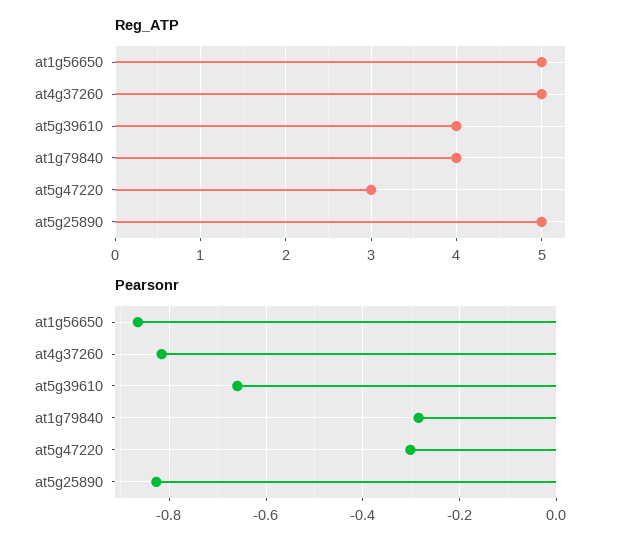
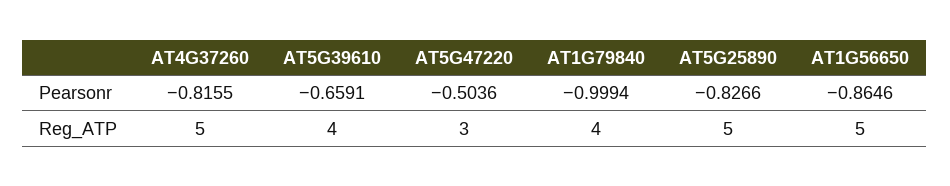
Pearsonr, at1g79840: -0.28 -> -0.9994
Pearsonr, at5g47220: -0.3 -> -0.5036

